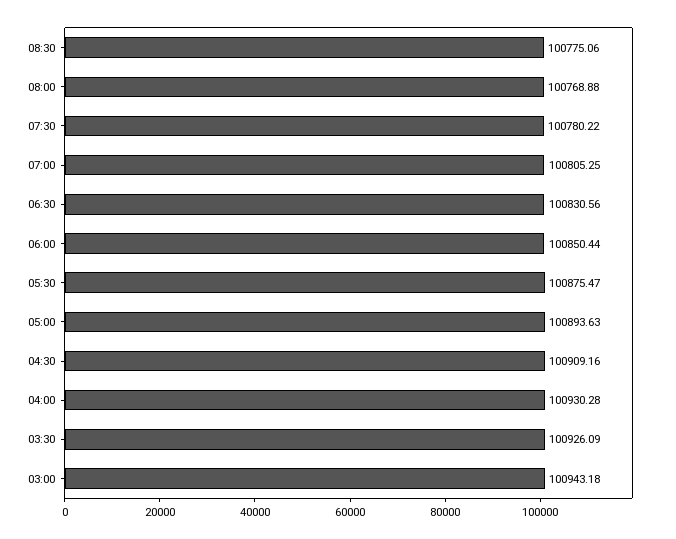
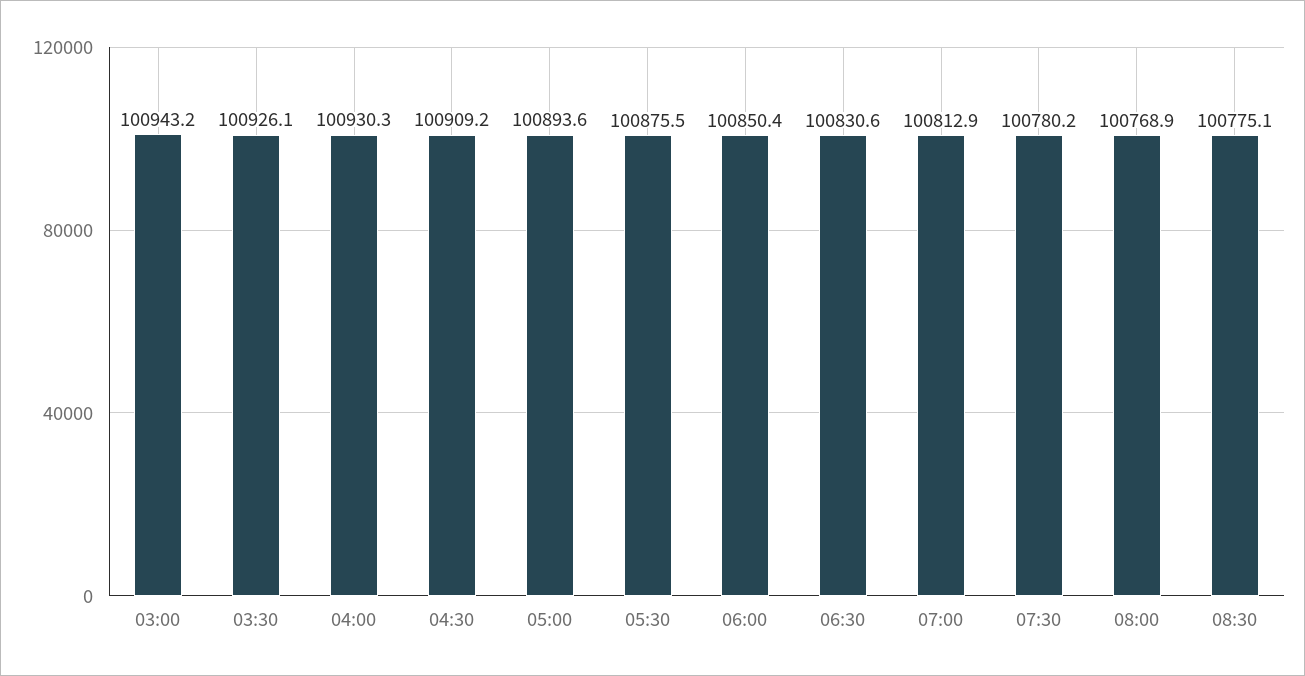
07:00: 100805.25 -> 100812.9

